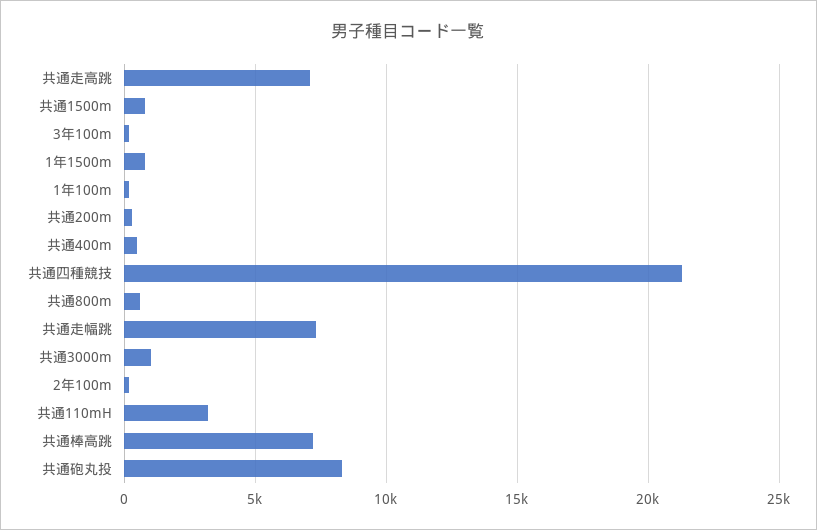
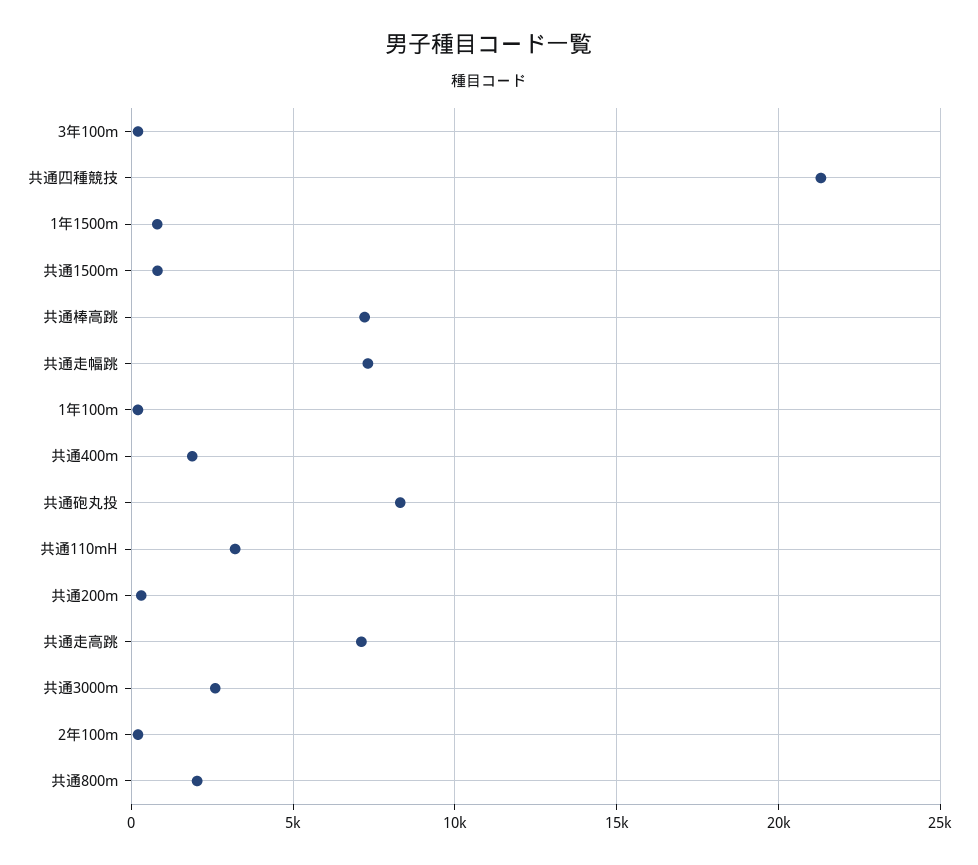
共通400m: 500 -> 2000
共通800m: 500 -> 2000
共通3000m: 1000 -> 2500

